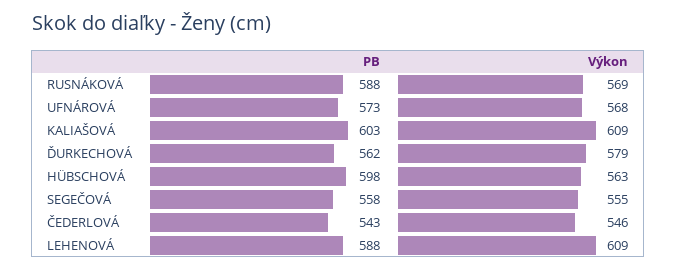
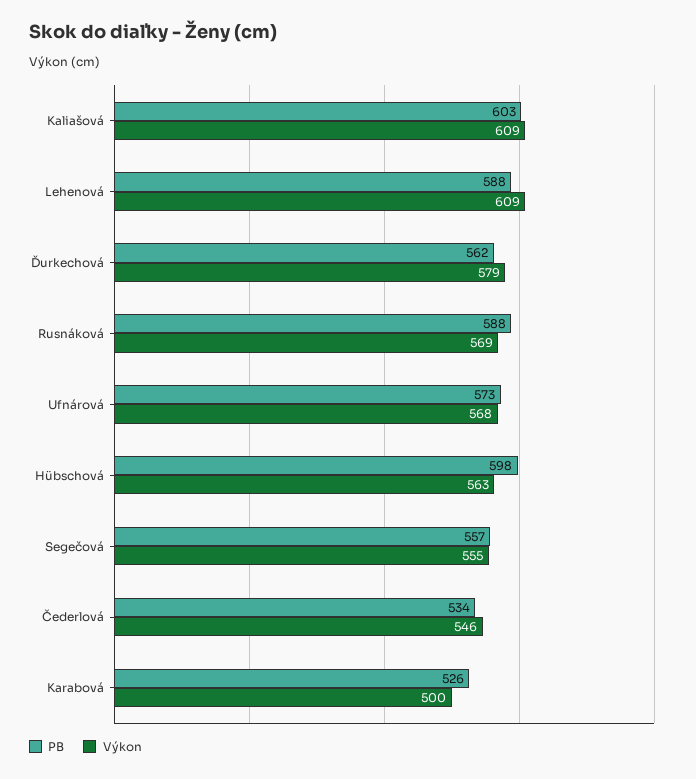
PB, SEGEČOVÁ: 558 -> 557
PB, ČEDERLOVÁ: 543 -> 534
PB, Karabová: none -> 526
Výkon, Karabová: none -> 500

